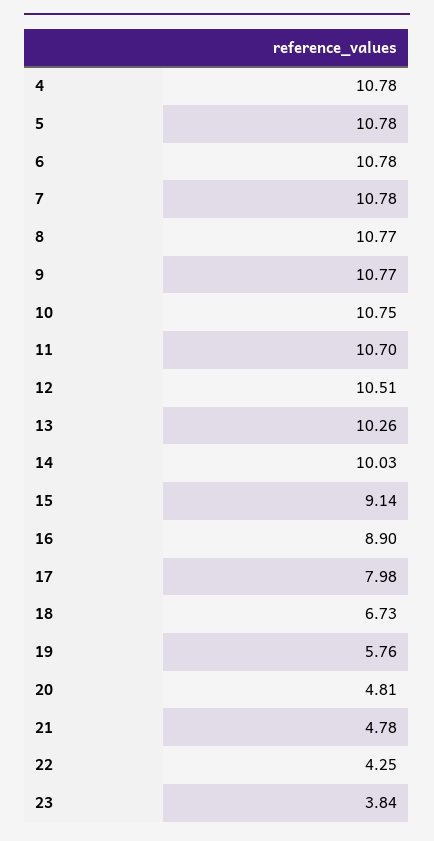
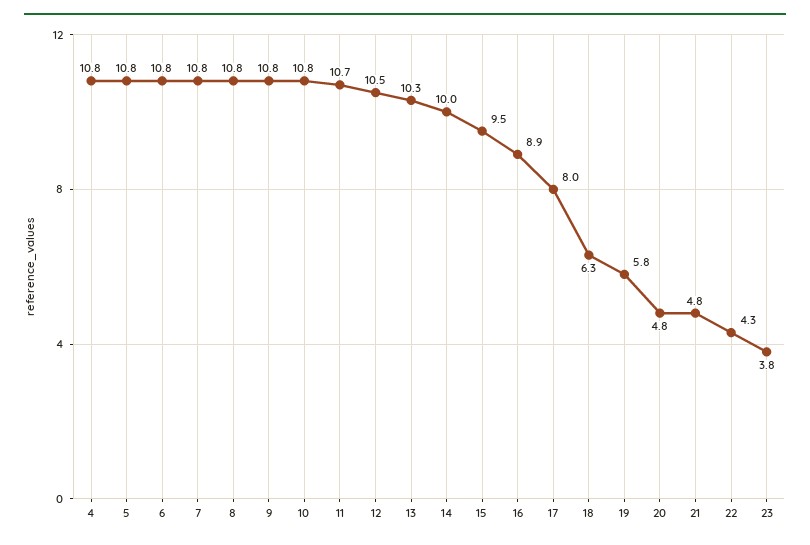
15: 9.14 -> 9.5
18: 6.73 -> 6.3

